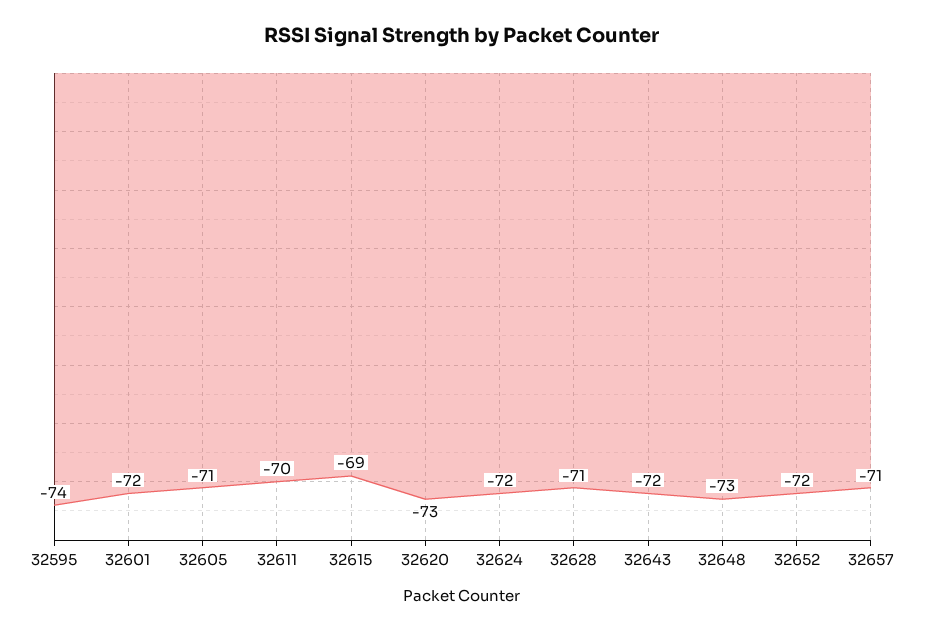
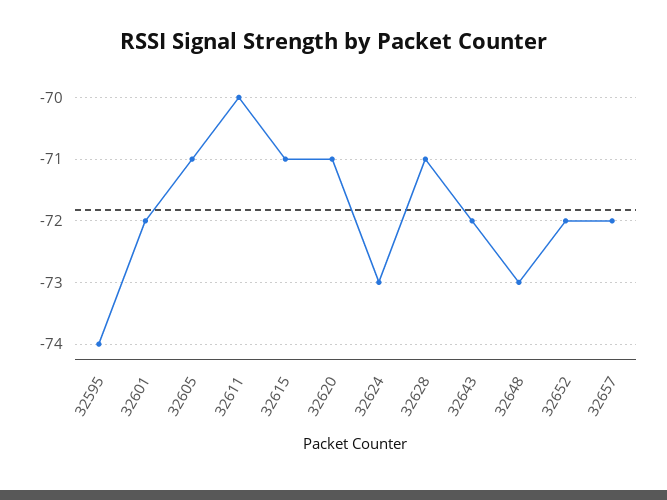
32615: -69 -> -71
32620: -73 -> -71
32624: -72 -> -73
32657: -71 -> -72

